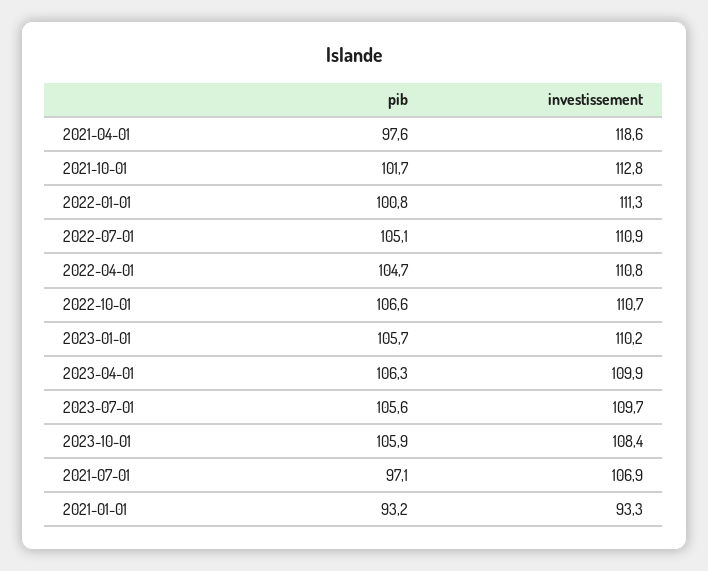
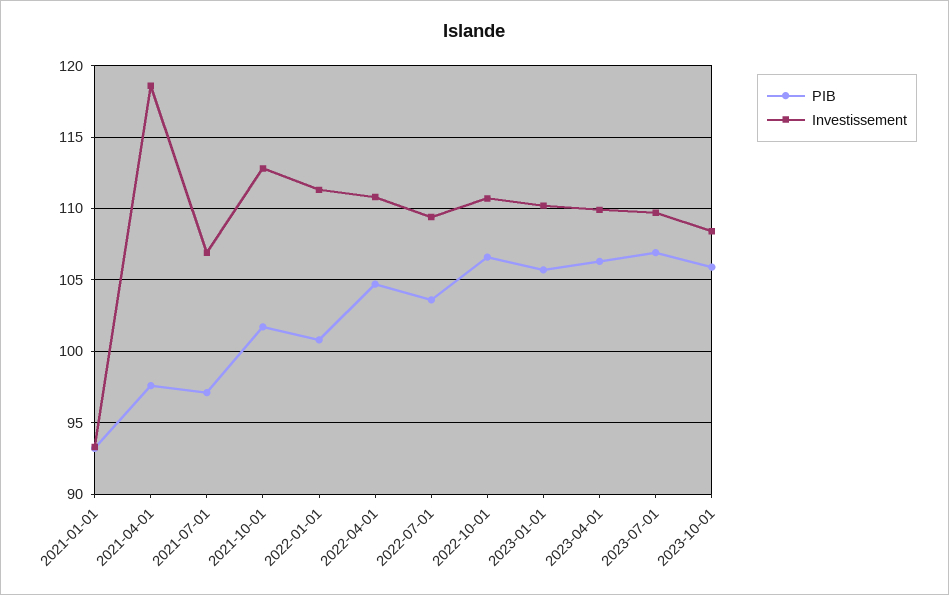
pib, 2022-07-01: 105.1 -> 103.5
investissement, 2022-07-01: 110.9 -> 109.5
pib, 2023-07-01: 105.6 -> 107

